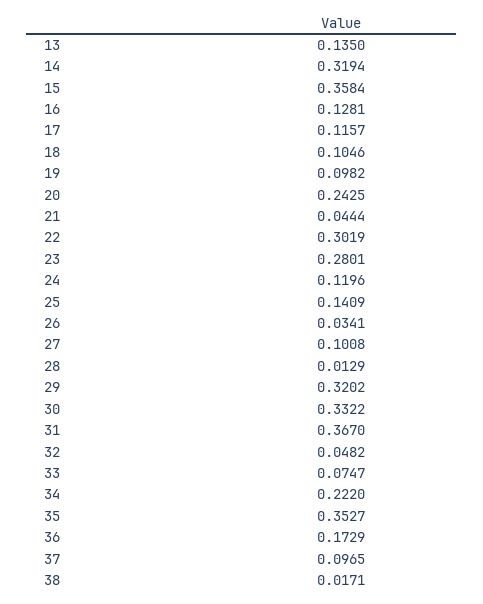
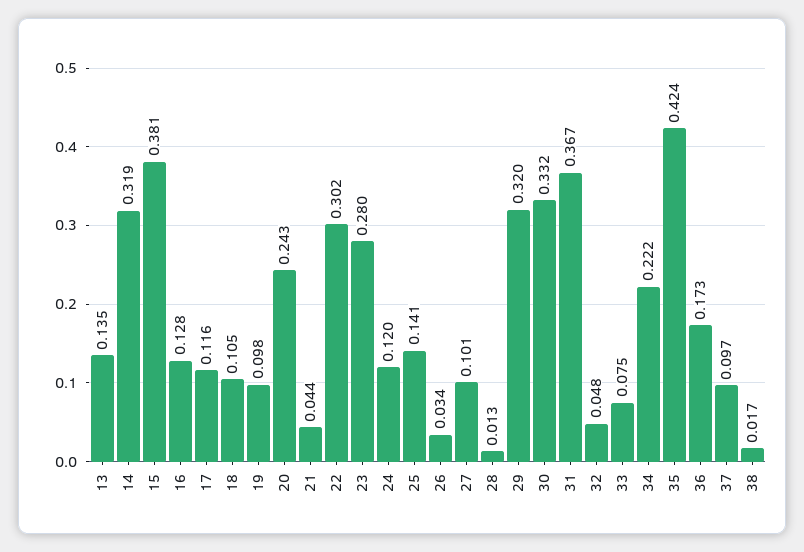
15: 0.3584 -> 0.381
35: 0.3527 -> 0.424

